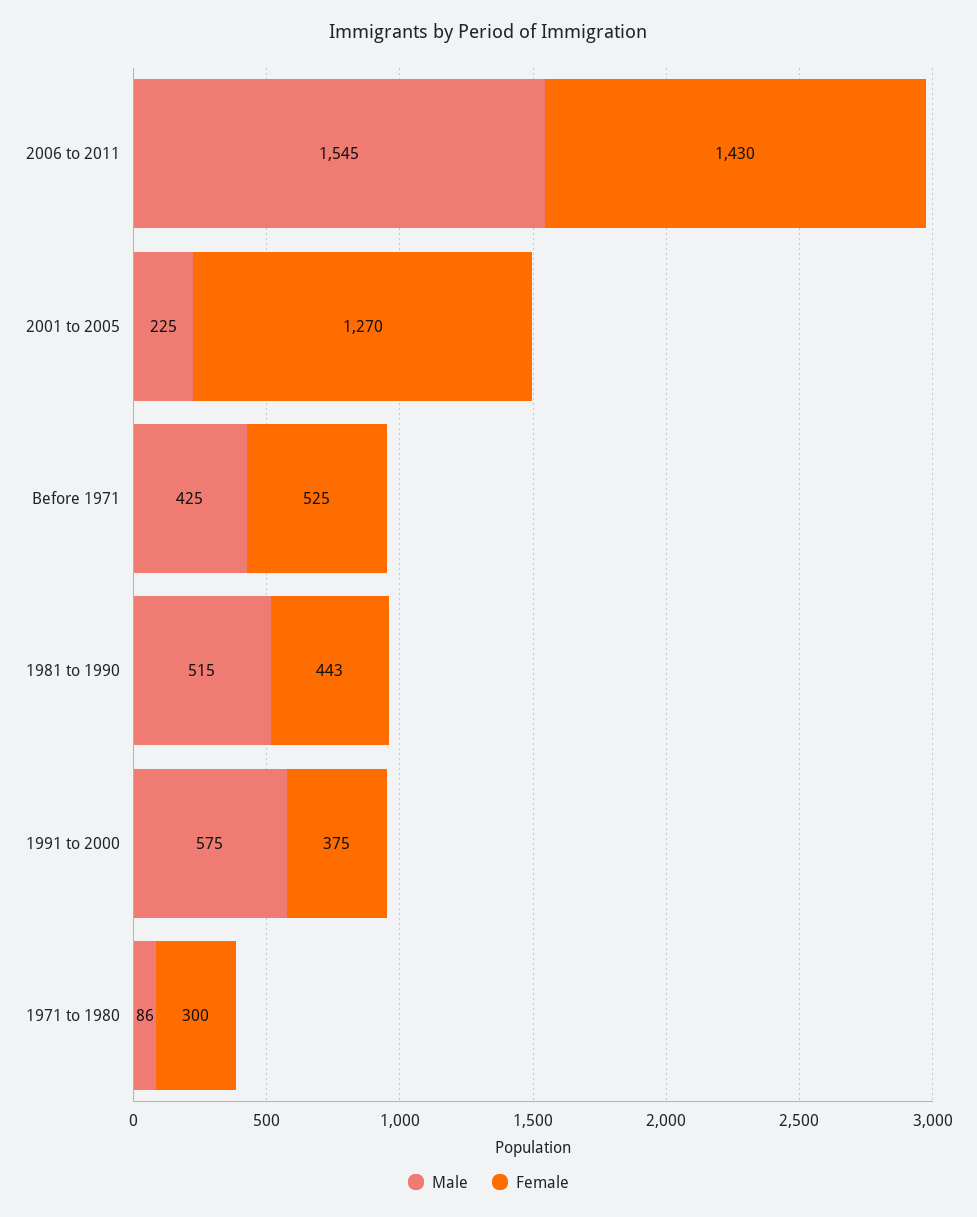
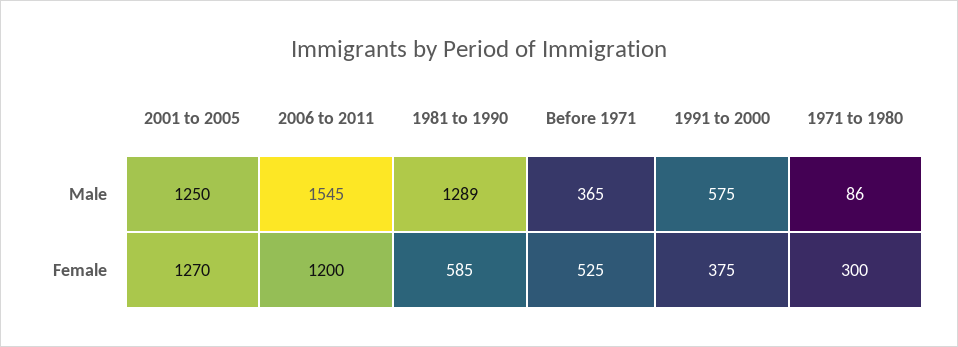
Female, 2006 to 2011: 1430 -> 1200
Male, 2001 to 2005: 225 -> 1250
Male, Before 1971: 425 -> 365
Male, 1981 to 1990: 515 -> 1289
Female, 1981 to 1990: 443 -> 585

